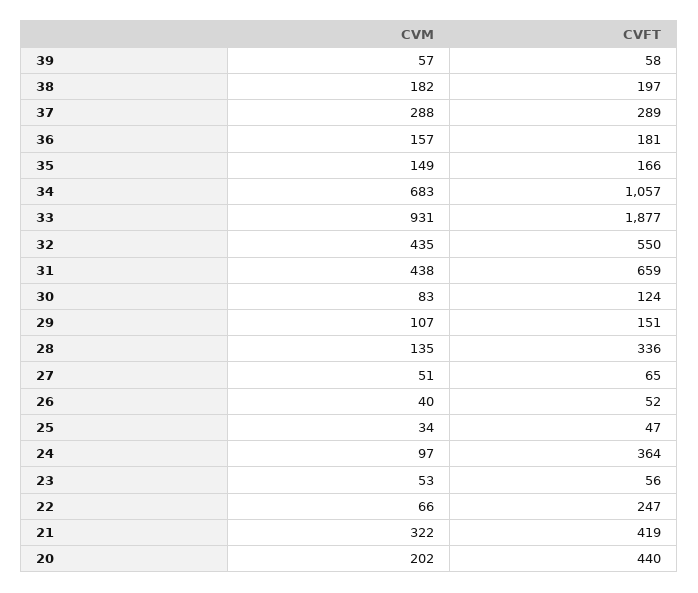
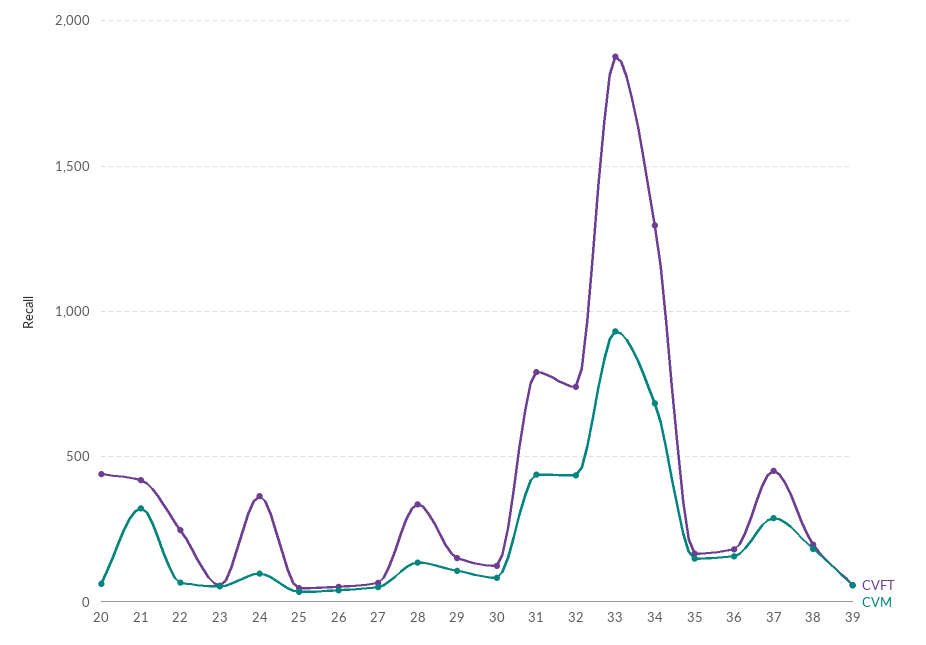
CVFT, 37: 289 -> 450
CVFT, 34: 1057 -> 1300
CVFT, 32: 550 -> 750
CVFT, 31: 659 -> 800
CVM, 20: 202 -> 50

